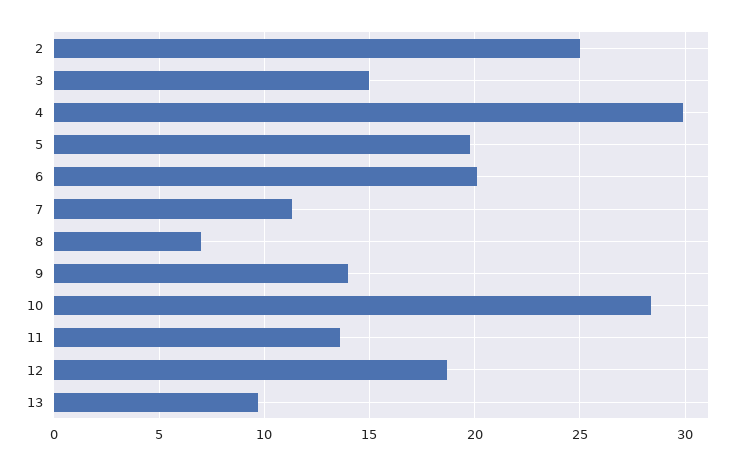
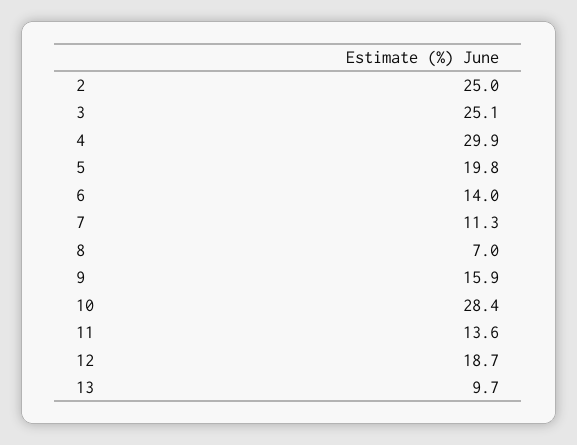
3: 15 -> 25.1
6: 20 -> 14
9: 14 -> 15.9

